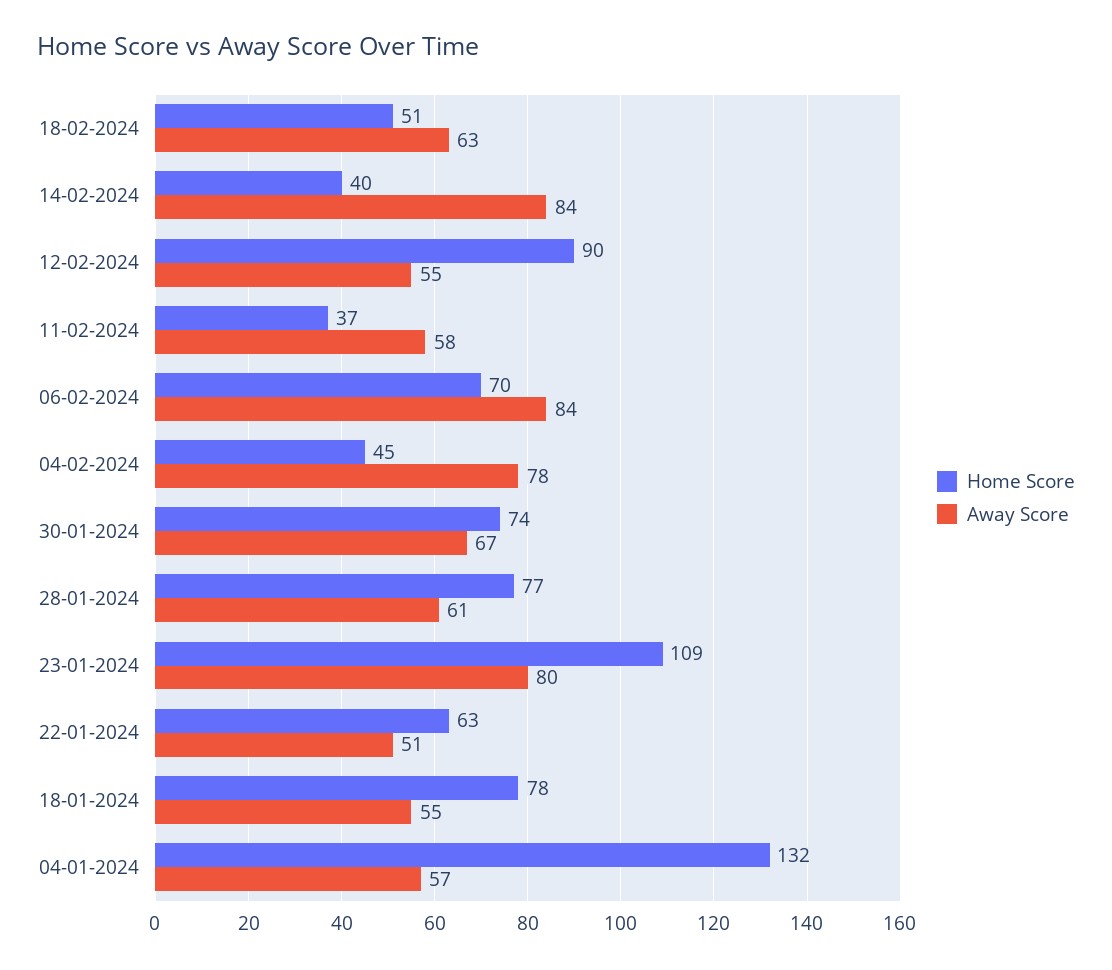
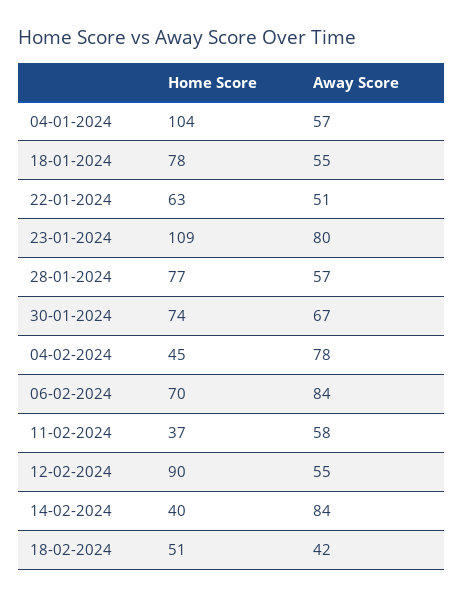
Away Score, 18-02-2024: 63 -> 42
Away Score, 28-01-2024: 61 -> 57
Home Score, 04-01-2024: 132 -> 104

